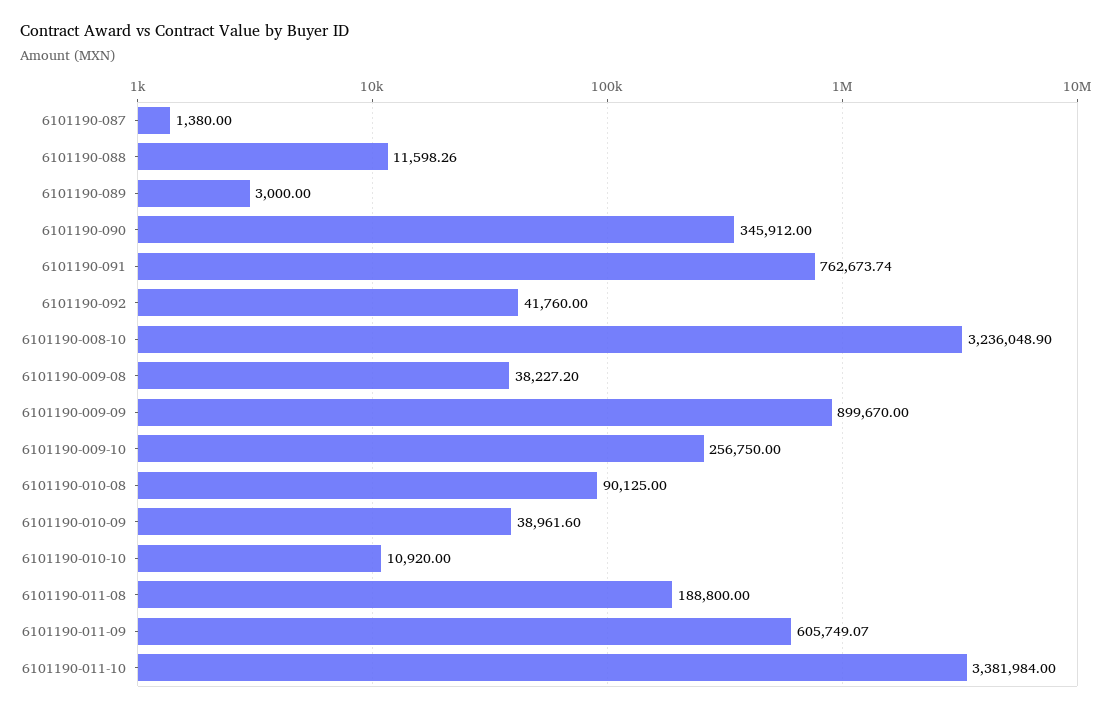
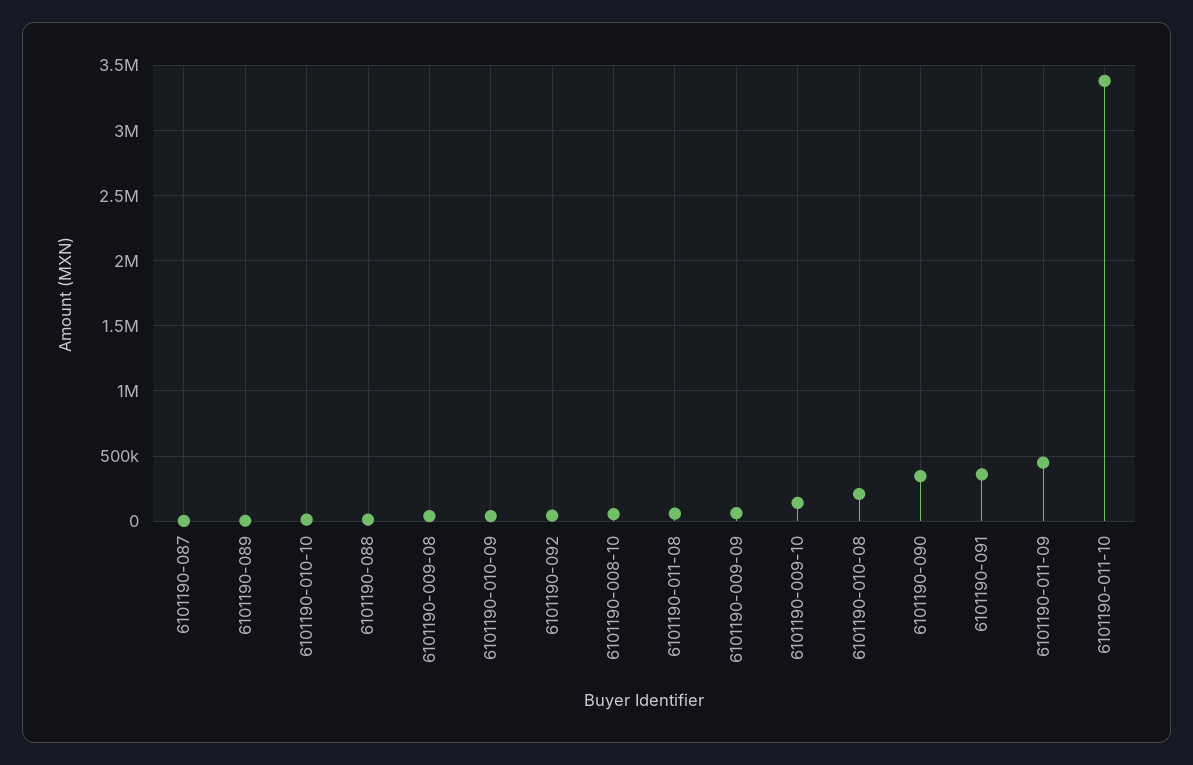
6101190-091: 762673.74 -> 350000
6101190-008-10: 3236048.9 -> 50000
6101190-009-09: 899670 -> 50000
6101190-009-10: 256750 -> 150000
6101190-010-08: 90125 -> 200000
6101190-011-08: 188800 -> 50000
6101190-011-09: 605749.07 -> 450000

